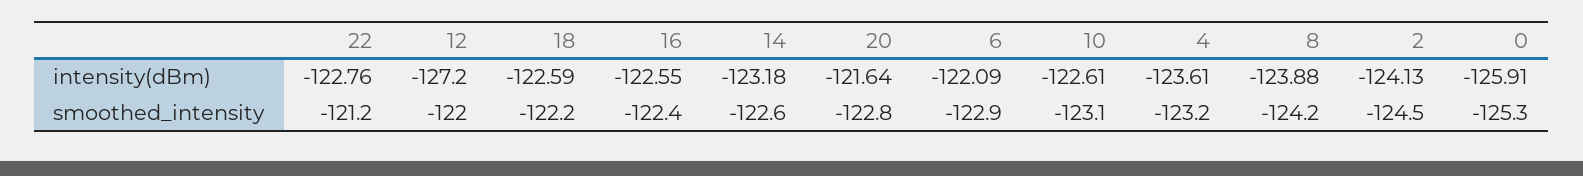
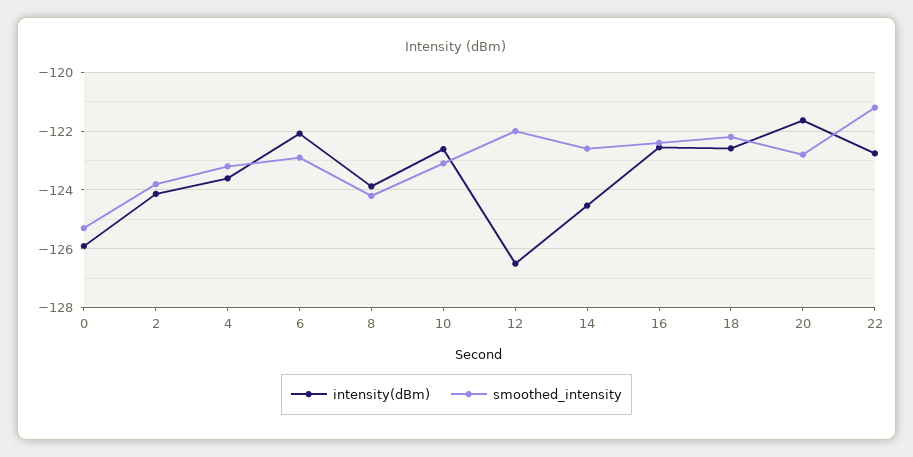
intensity(dBm), 12: -127.2 -> -126.5
intensity(dBm), 14: -123.18 -> -124.5
smoothed_intensity, 2: -124.5 -> -123.75

